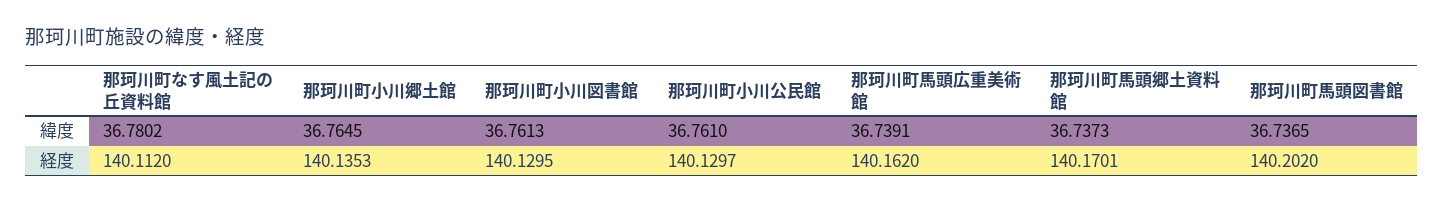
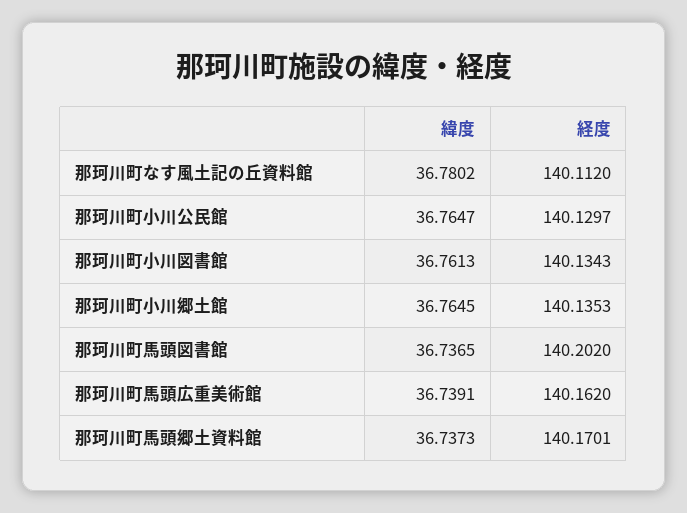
那珂川町小川公民館, 緯度: 36.761 -> 36.7647
那珂川町小川図書館, 経度: 140.1295 -> 140.1343

